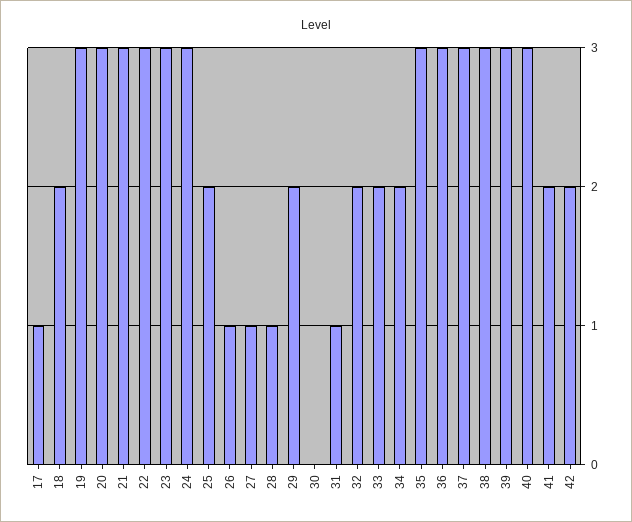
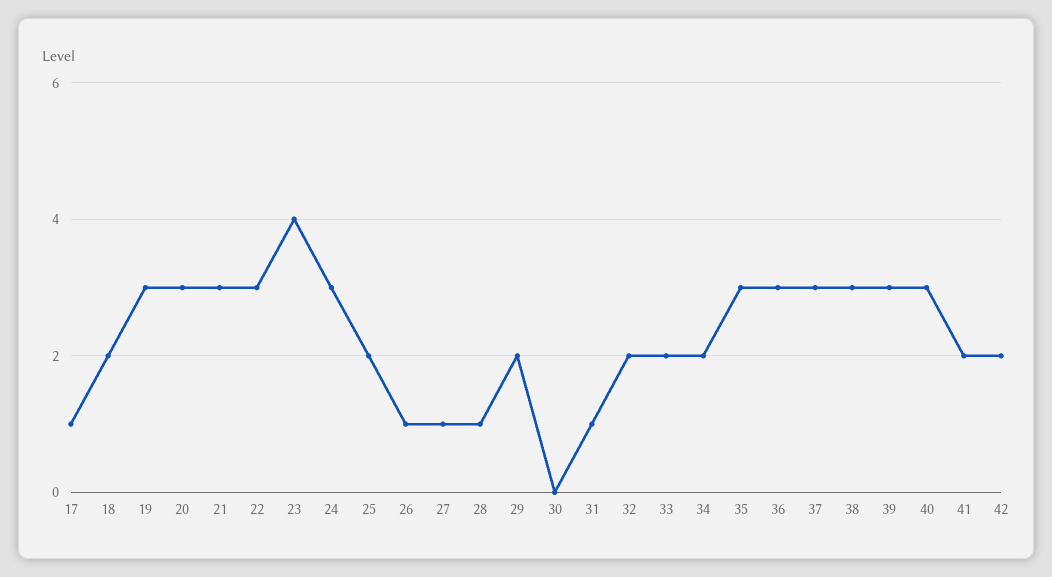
23: 3 -> 4

